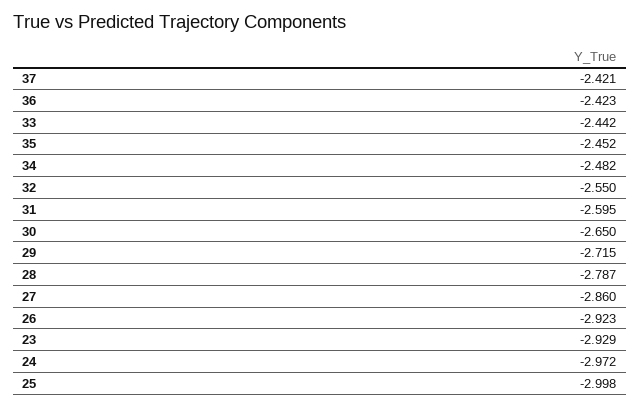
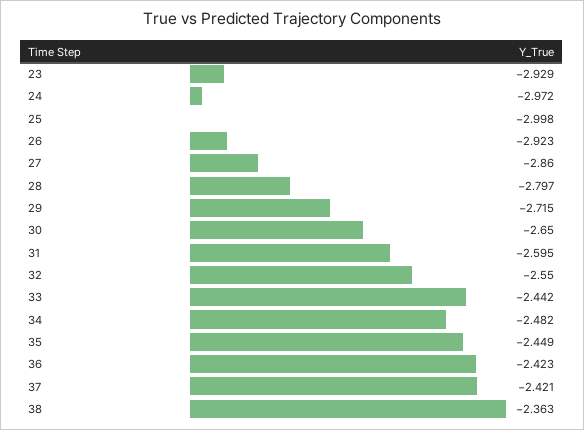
35: -2.452 -> -2.449
28: -2.787 -> -2.797
38: none -> -2.363

